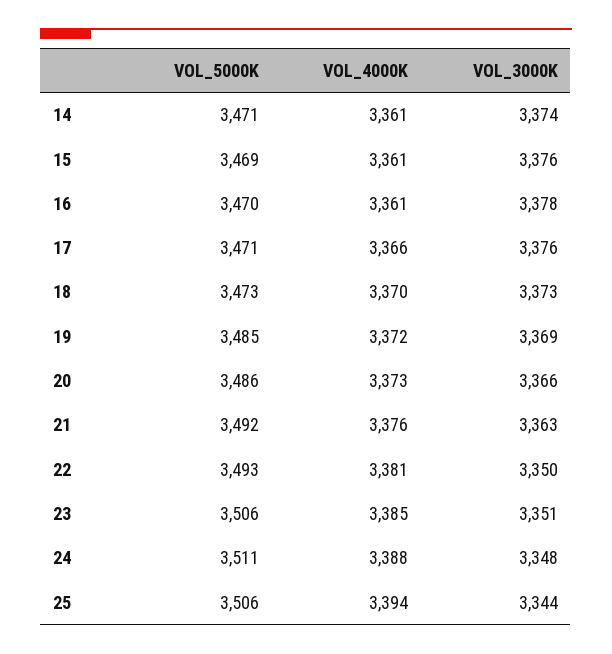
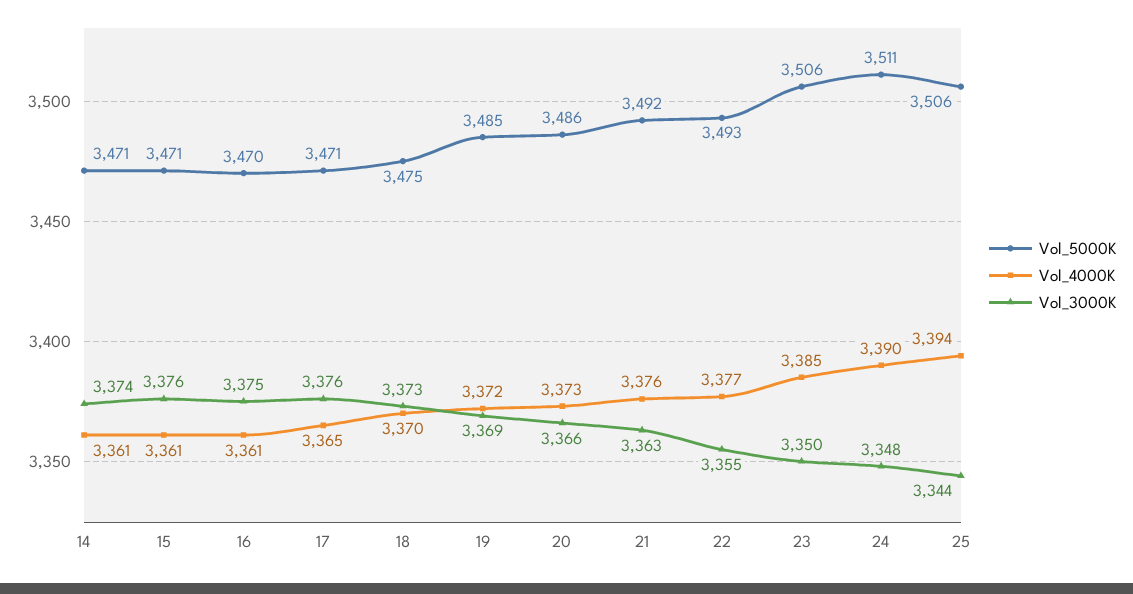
VOL_5000K, 15: 3469 -> 3471
VOL_3000K, 16: 3378 -> 3375
VOL_4000K, 17: 3366 -> 3365
VOL_5000K, 18: 3473 -> 3475
VOL_4000K, 22: 3381 -> 3377
VOL_3000K, 22: 3350 -> 3355
VOL_3000K, 23: 3351 -> 3350
VOL_4000K, 24: 3388 -> 3390

